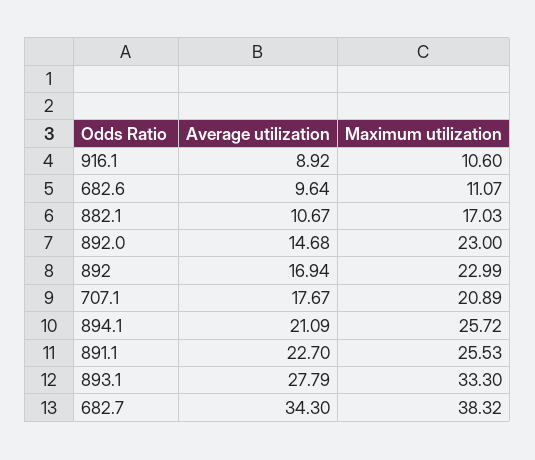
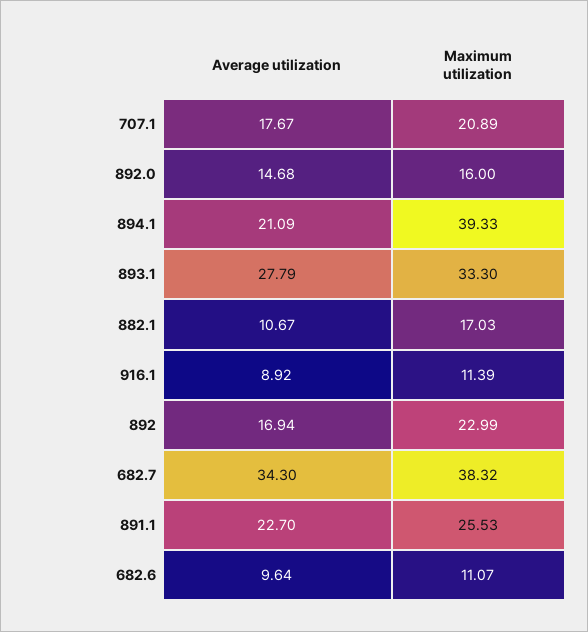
Maximum utilization, 916.1: 10.6 -> 11.39
Maximum utilization, 892.0: 23 -> 16
Maximum utilization, 894.1: 25.72 -> 39.33

